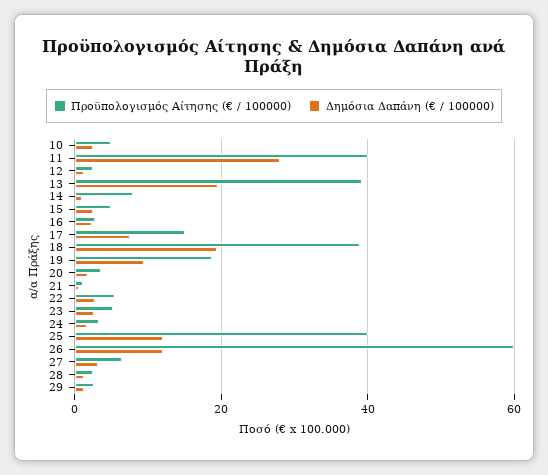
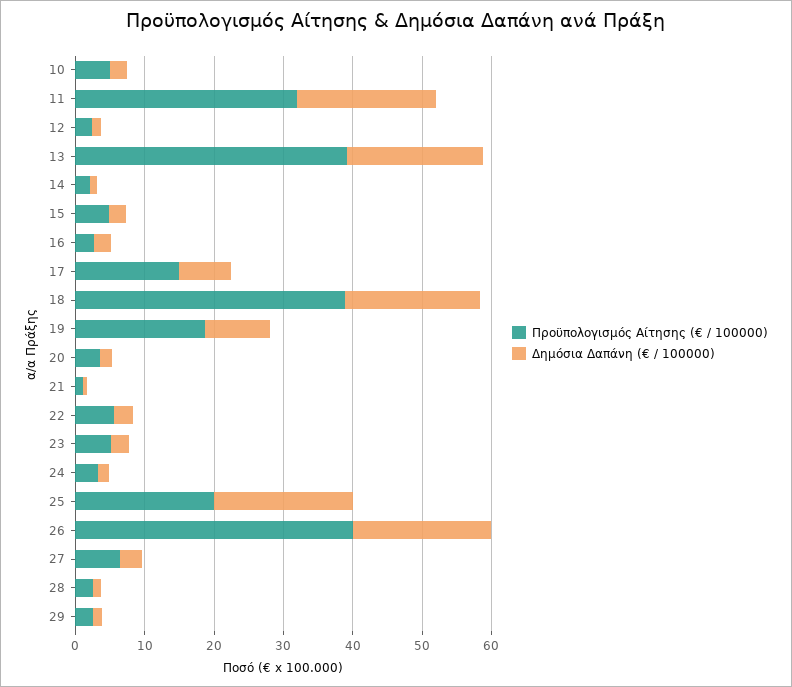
Προϋπολογισμός Αίτησης (€ / 100000), 11: 40 -> 32
Δημόσια Δαπάνη (€ / 100000), 11: 28 -> 20
Προϋπολογισμός Αίτησης (€ / 100000), 14: 8 -> 2
Προϋπολογισμός Αίτησης (€ / 100000), 25: 40 -> 20
Δημόσια Δαπάνη (€ / 100000), 25: 12 -> 20
Προϋπολογισμός Αίτησης (€ / 100000), 26: 60 -> 40
Δημόσια Δαπάνη (€ / 100000), 26: 12 -> 20

